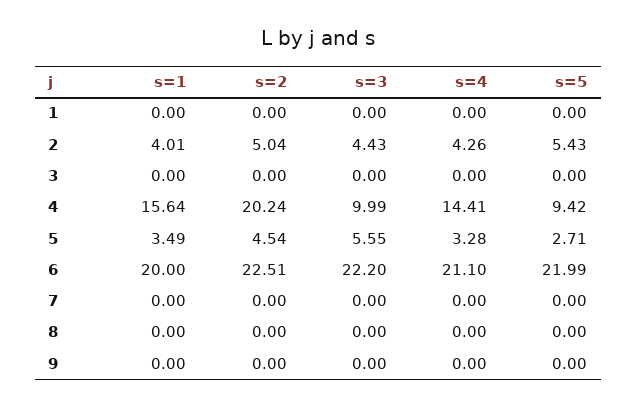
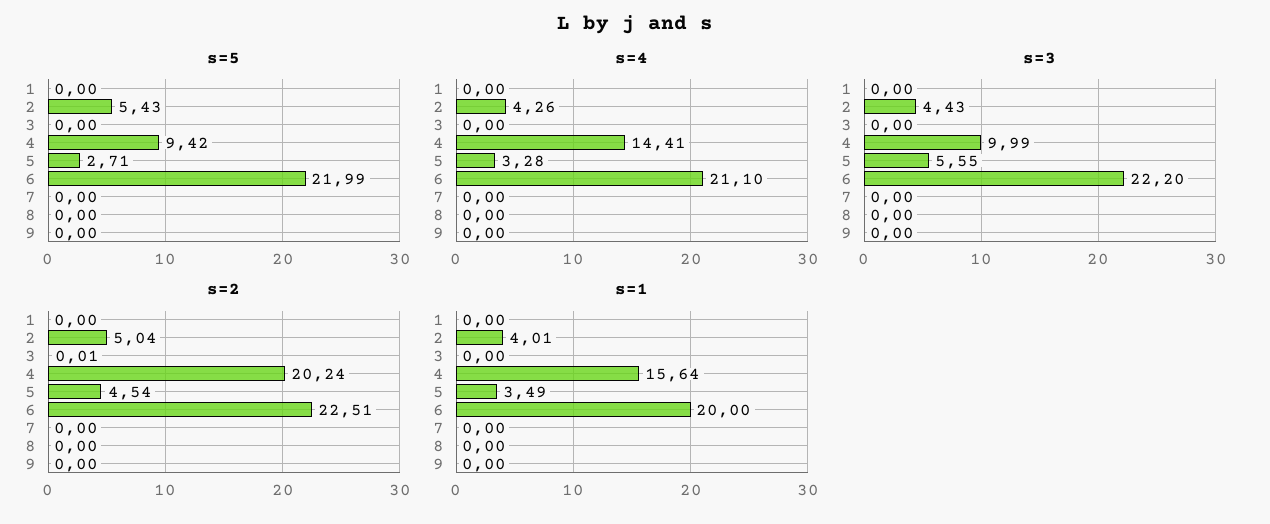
s=2, 3: 0 -> 0.01

